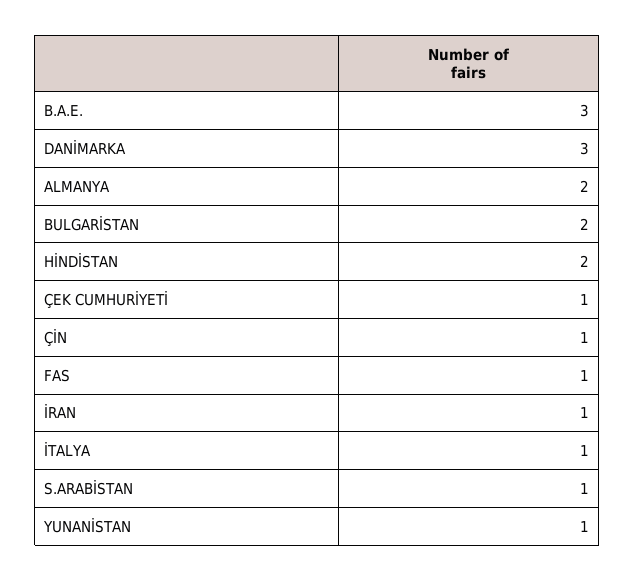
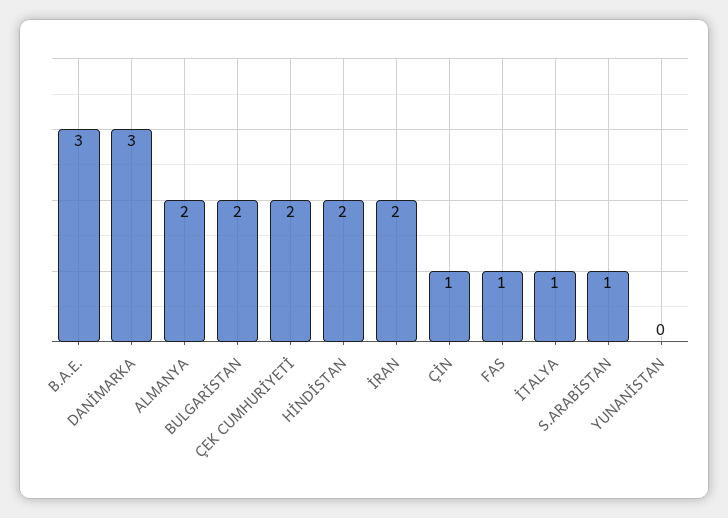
ÇEK CUMHURİYETİ: 1 -> 2
İRAN: 1 -> 2
YUNANİSTAN: 1 -> 0

